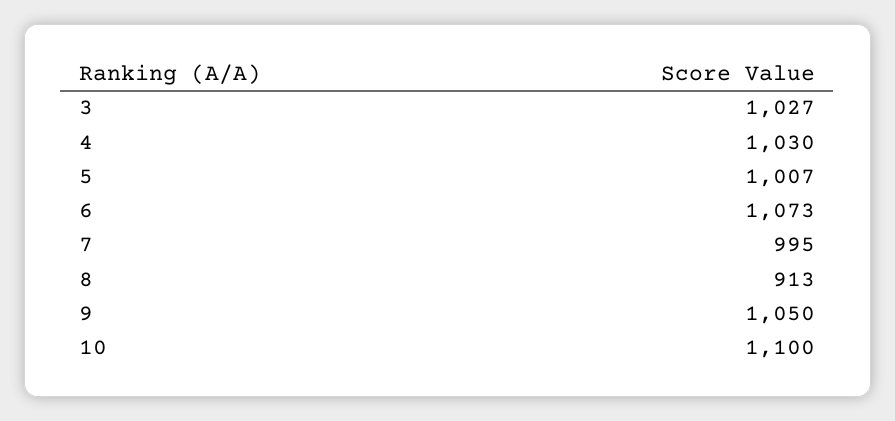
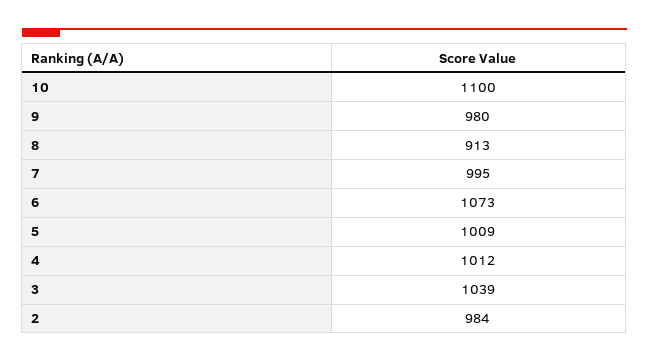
3: 1027 -> 1039
4: 1030 -> 1012
5: 1007 -> 1009
9: 1050 -> 980
2: none -> 984

